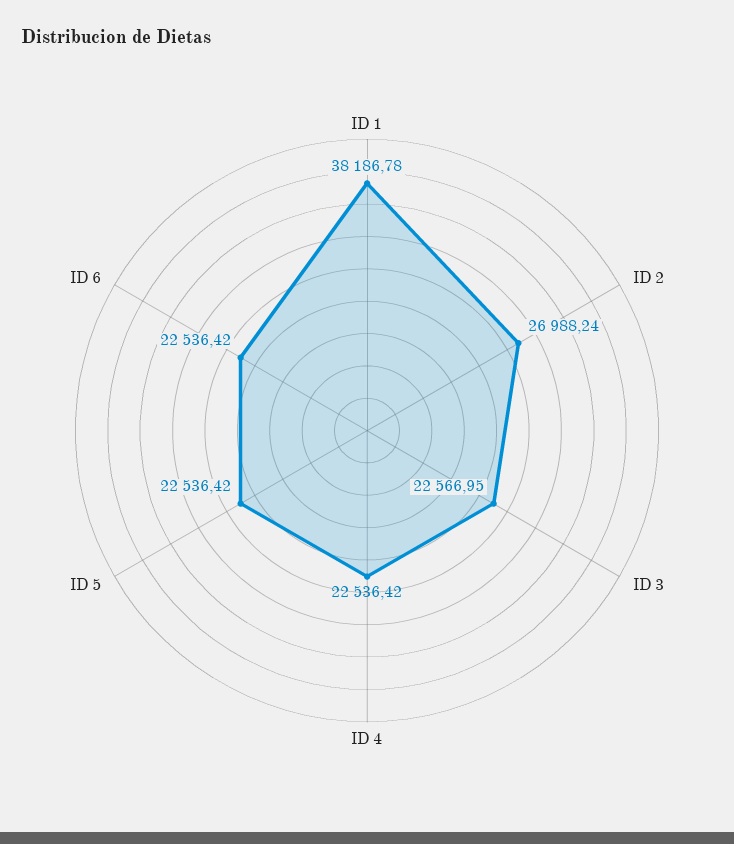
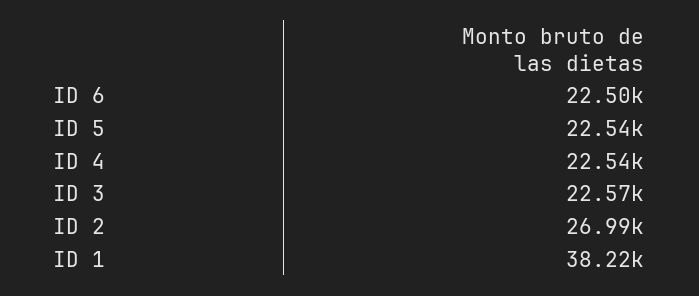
ID 1: 38186.78 -> 38220
ID 6: 22536.42 -> 22500

